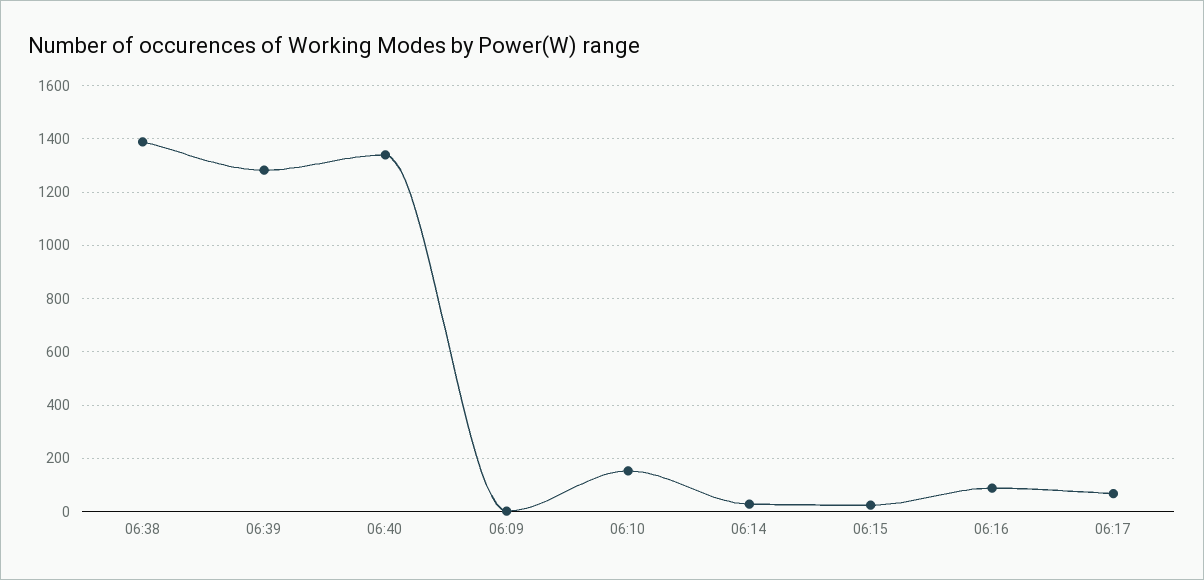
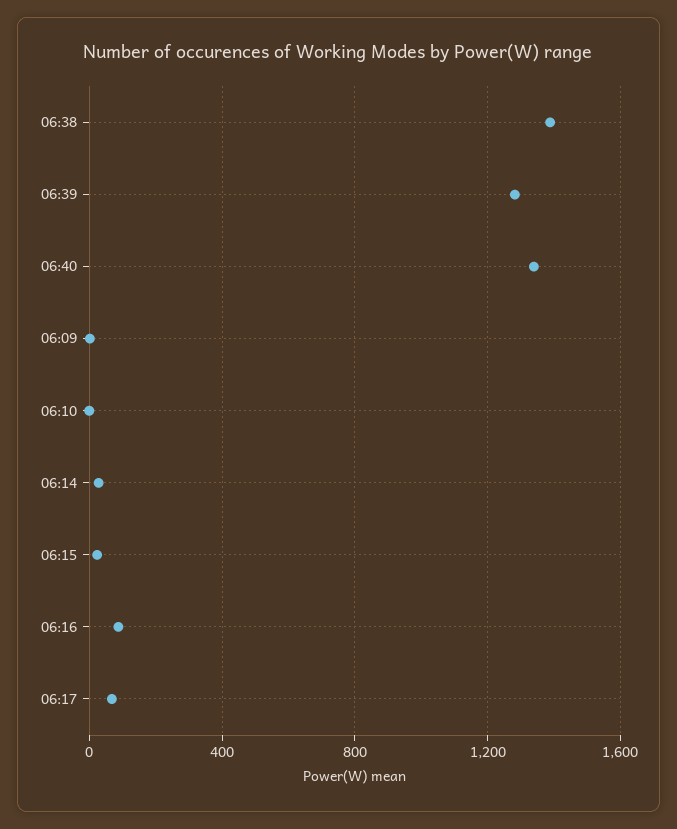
06:10: 150 -> 0

